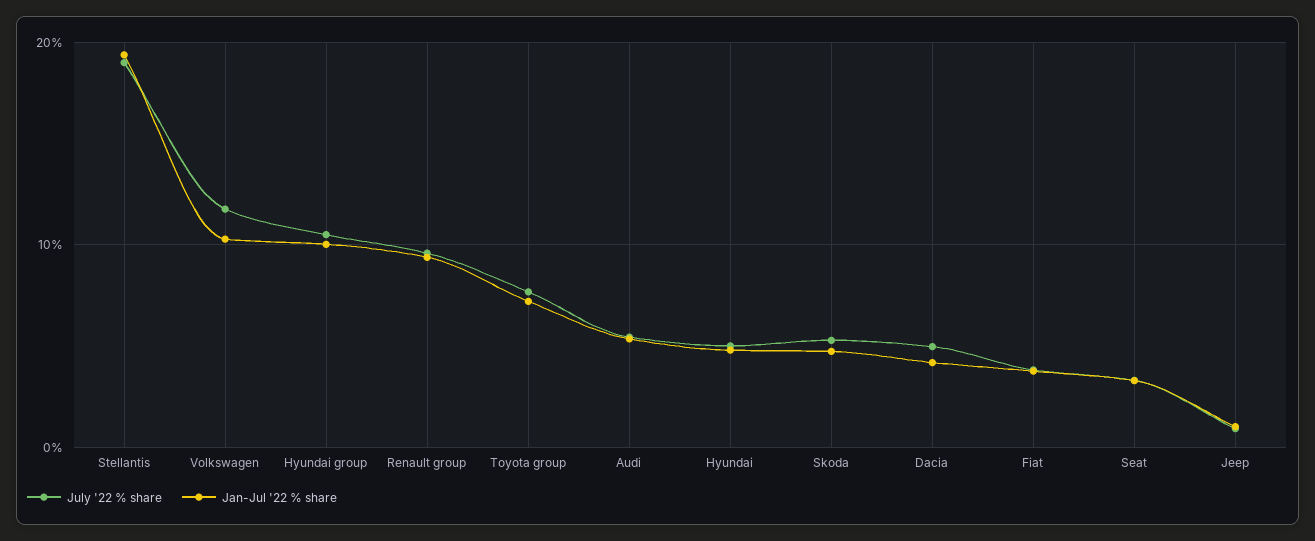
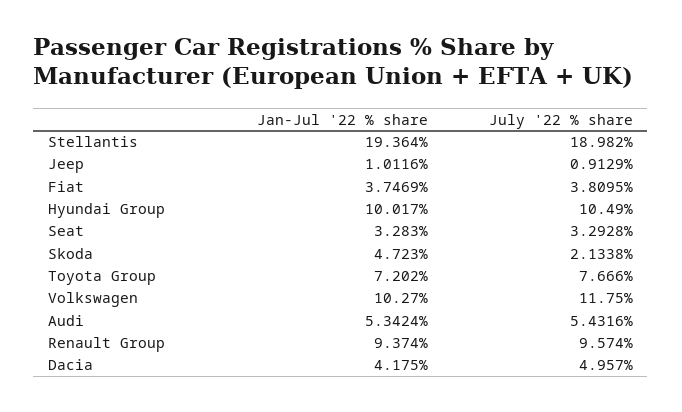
July '22 % share, Hyundai: 5 -> none
Jan-Jul '22 % share, Hyundai: 5 -> none
July '22 % share, Skoda: 5 -> 2.1338

